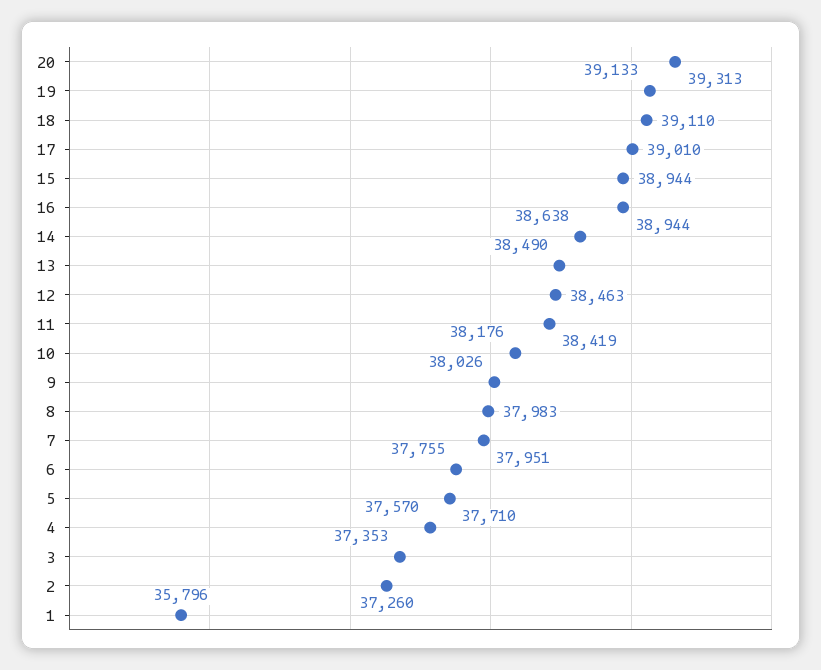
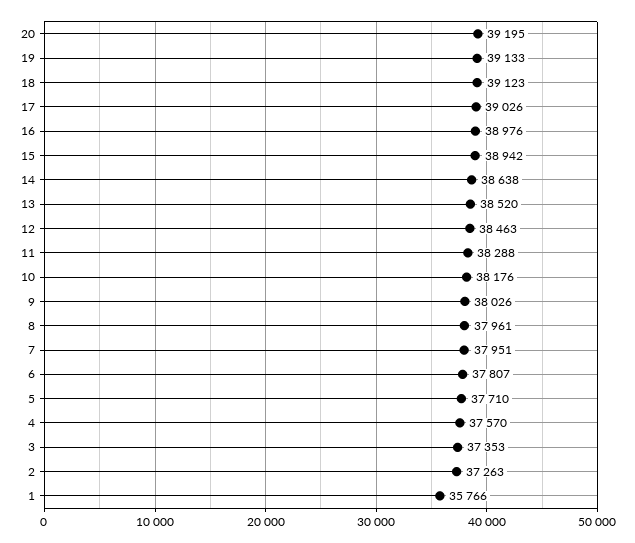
20: 39313 -> 39195
18: 39110 -> 39123
17: 39010 -> 39026
15: 38944 -> 38942
16: 38944 -> 38976
13: 38490 -> 38520
11: 38419 -> 38288
8: 37983 -> 37961
6: 37755 -> 37807
2: 37260 -> 37263
1: 35796 -> 35766

